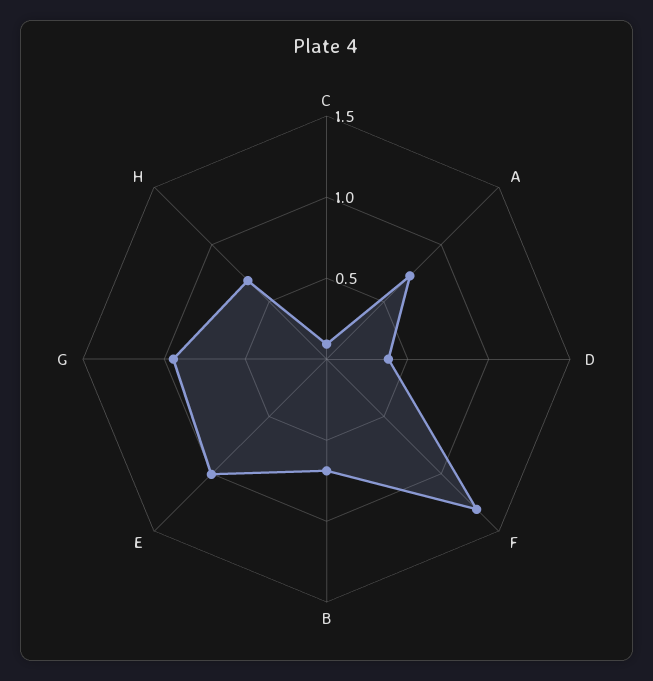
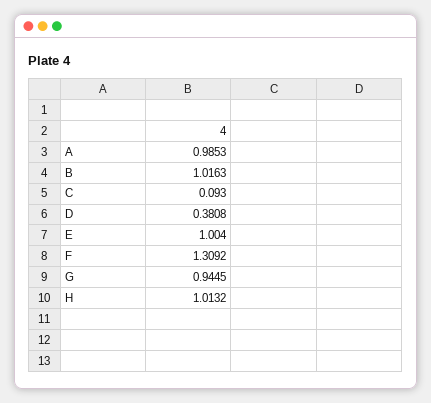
A: 0.7 -> 0.9853
B: 0.7 -> 1.0163
H: 0.7 -> 1.0132

